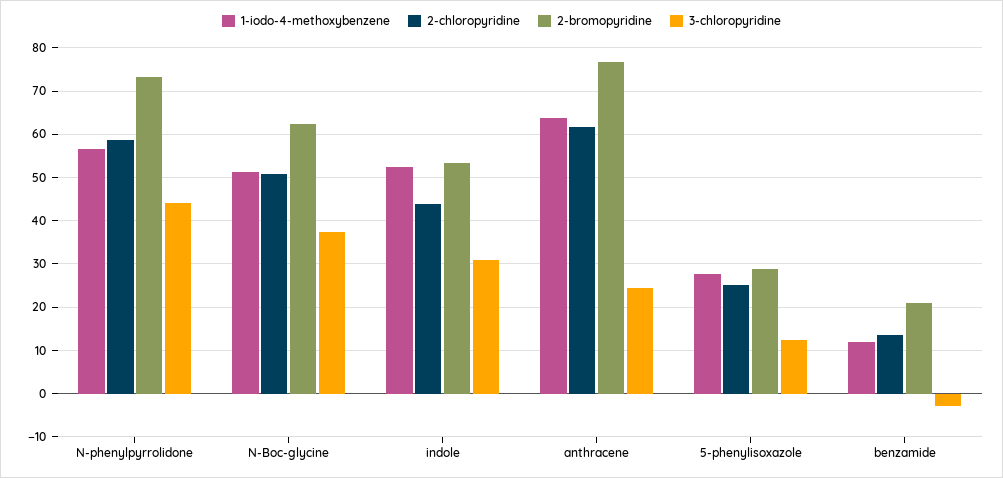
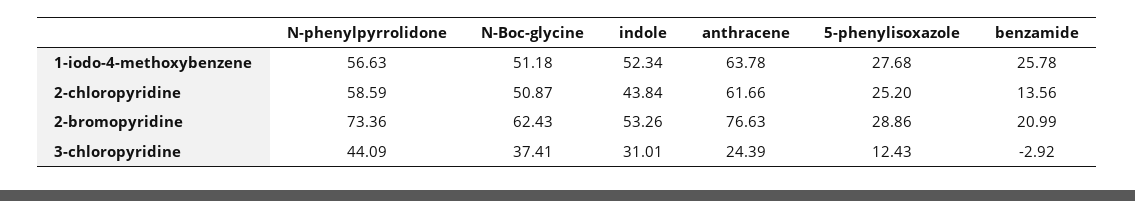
1-iodo-4-methoxybenzene, benzamide: 12 -> 25.78

